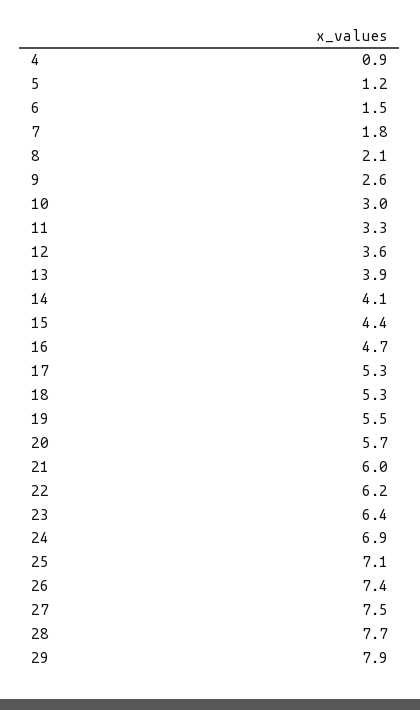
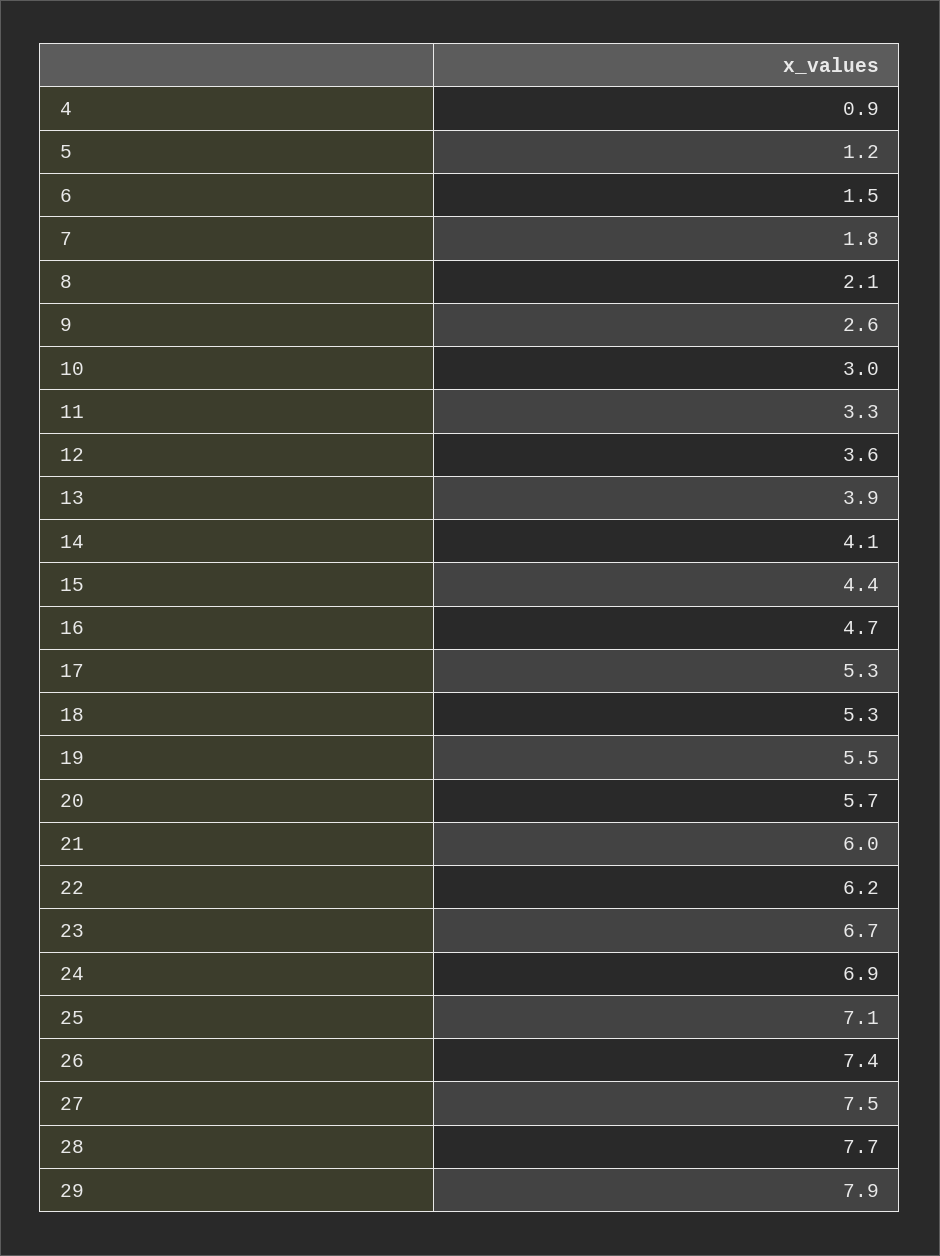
23: 6.4 -> 6.7

